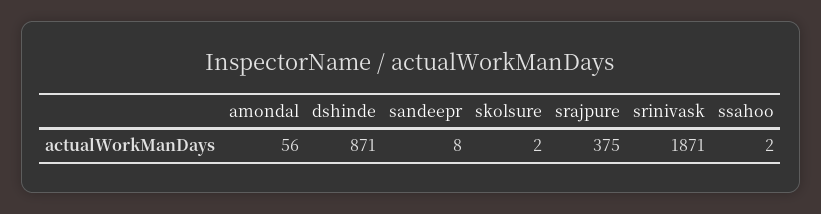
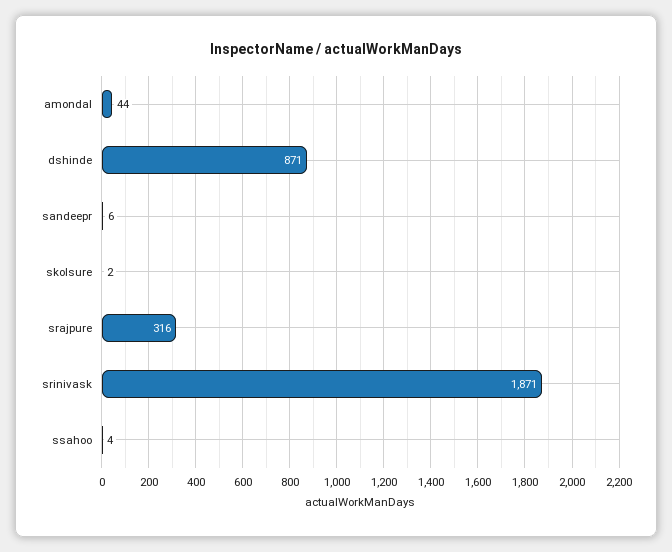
amondal: 56 -> 44
sandeepr: 8 -> 6
srajpure: 375 -> 316
ssahoo: 2 -> 4

